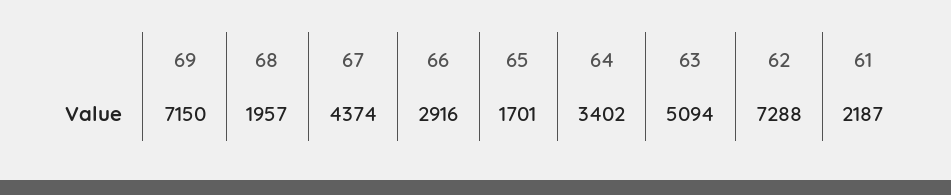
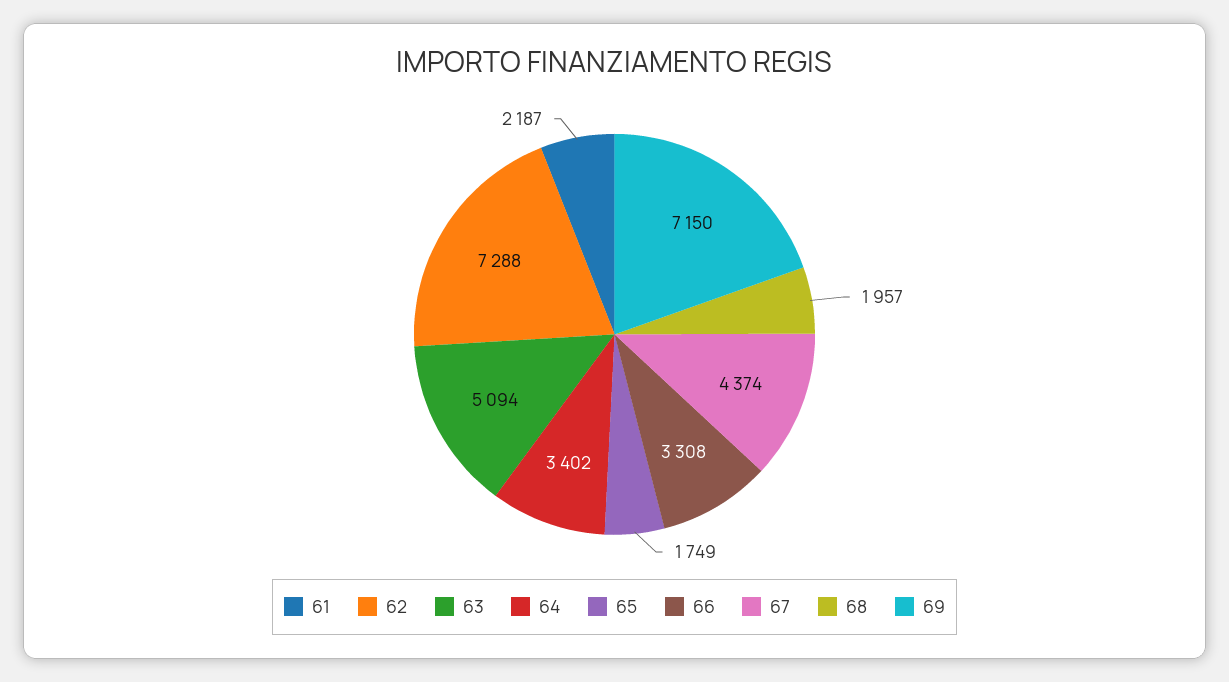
66: 2916 -> 3308
65: 1701 -> 1749

